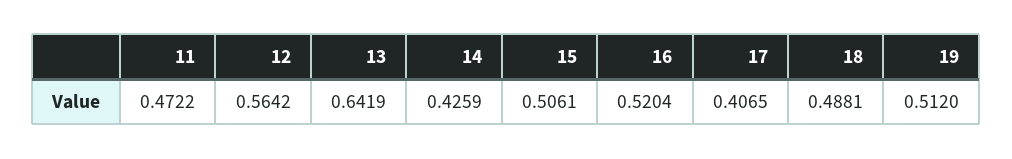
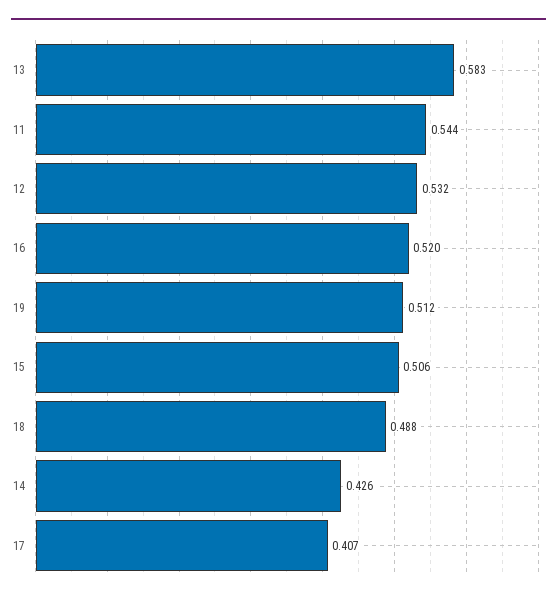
11: 0.4722 -> 0.544
12: 0.5642 -> 0.532
13: 0.6419 -> 0.583

